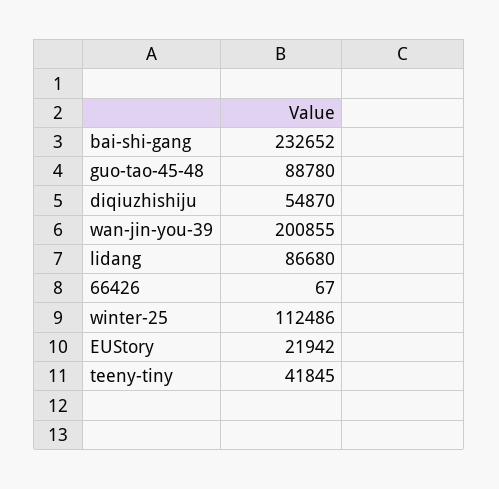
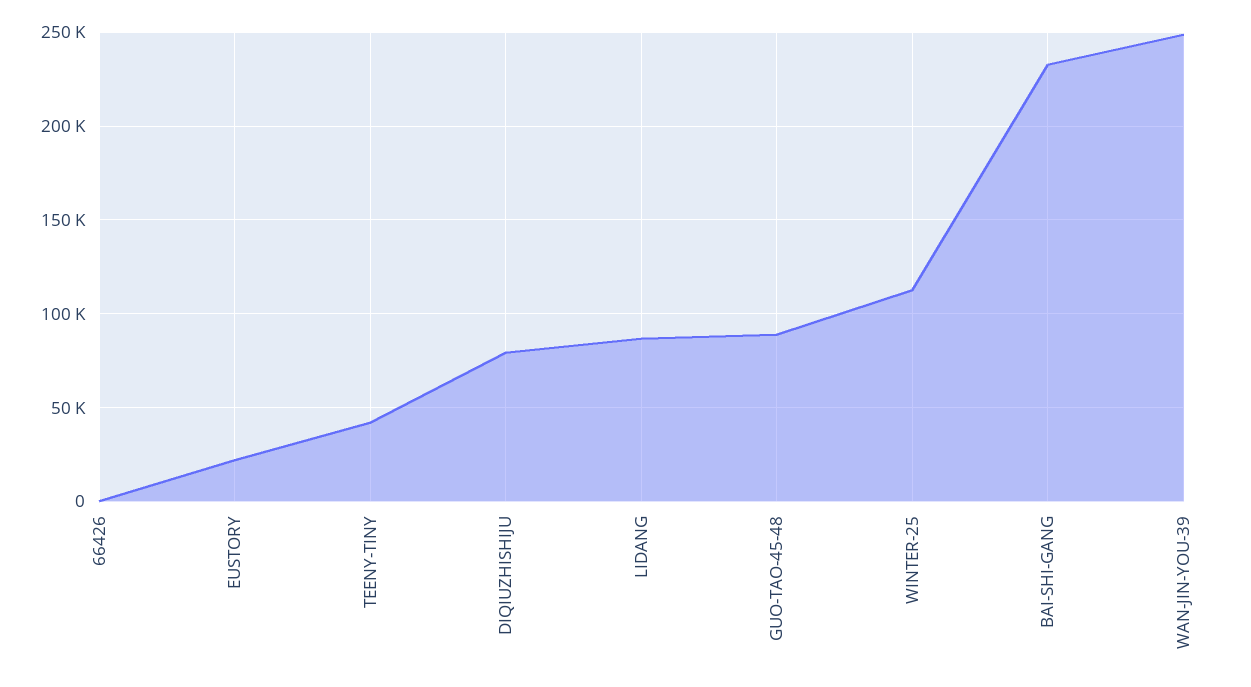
diqiuzhishiju: 54870 -> 80000
wan-jin-you-39: 200855 -> 250000

